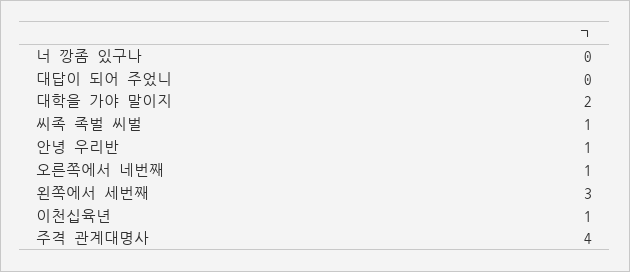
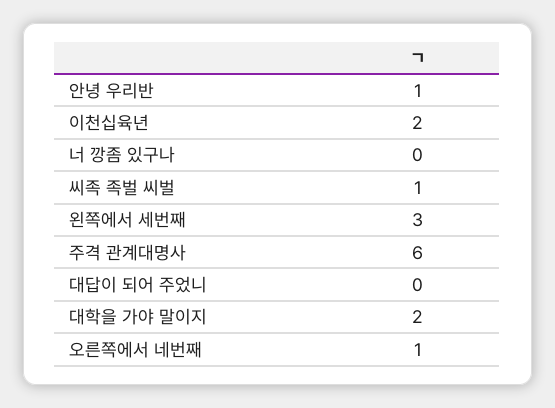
이천십육년: 1 -> 2
주격 관계대명사: 4 -> 6

